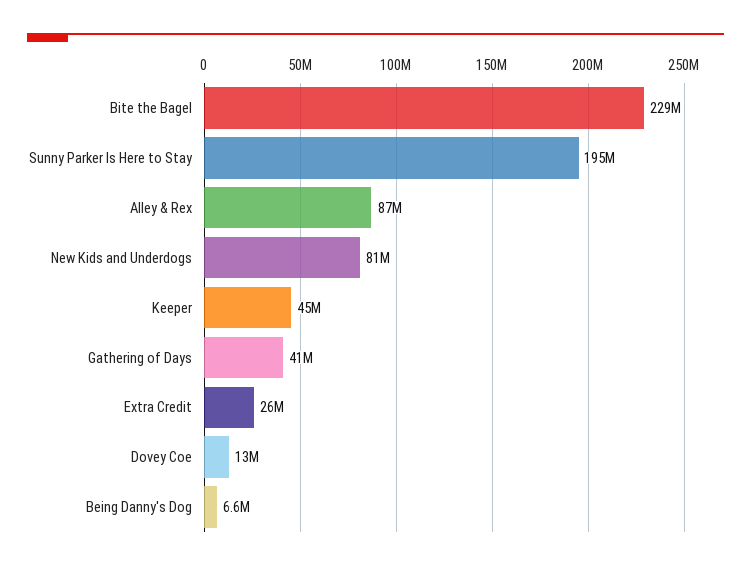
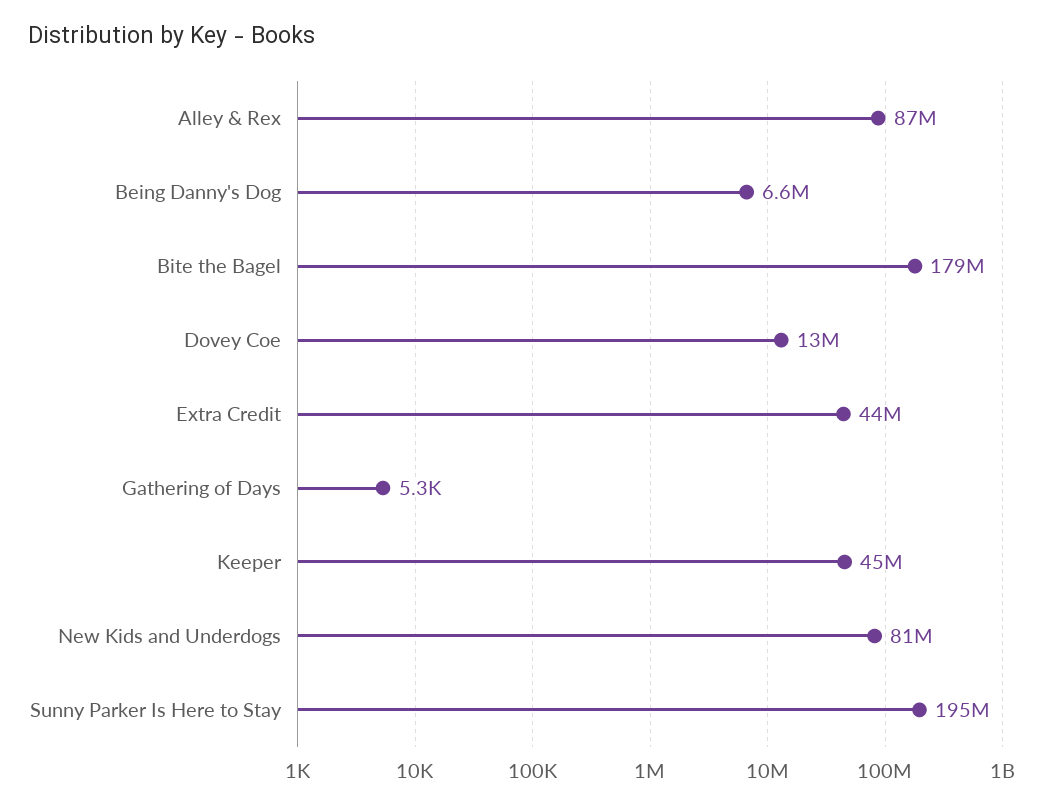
Bite the Bagel: 229000000 -> 179000000
Gathering of Days: 41000000 -> 5300
Extra Credit: 26000000 -> 44000000

